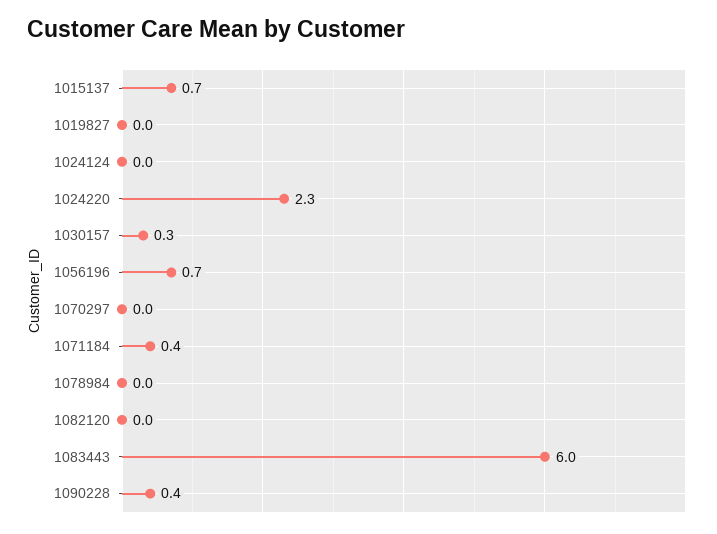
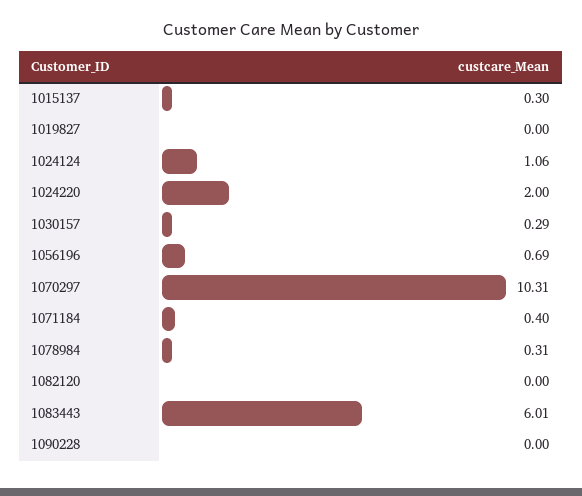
1015137: 0.7 -> 0.3
1024124: 0 -> 1.06
1024220: 2.3 -> 2
1070297: 0 -> 10.31
1078984: 0 -> 0.31
1090228: 0.4 -> 0

